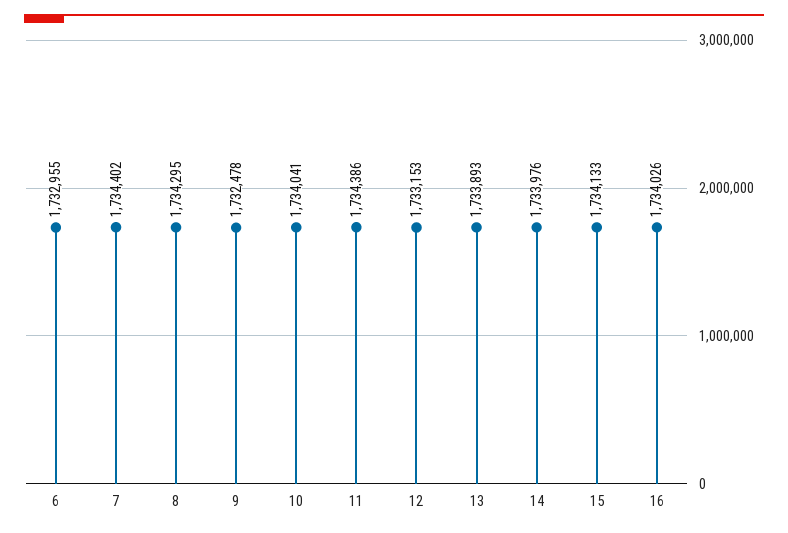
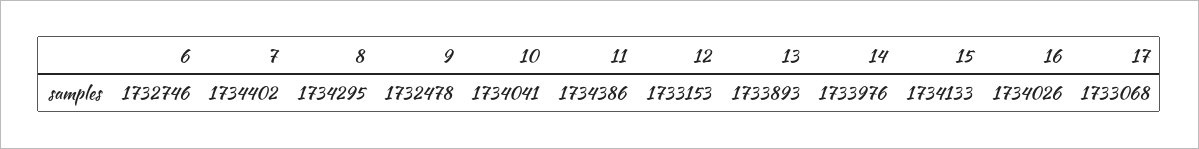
6: 1732955 -> 1732746
17: none -> 1733068

